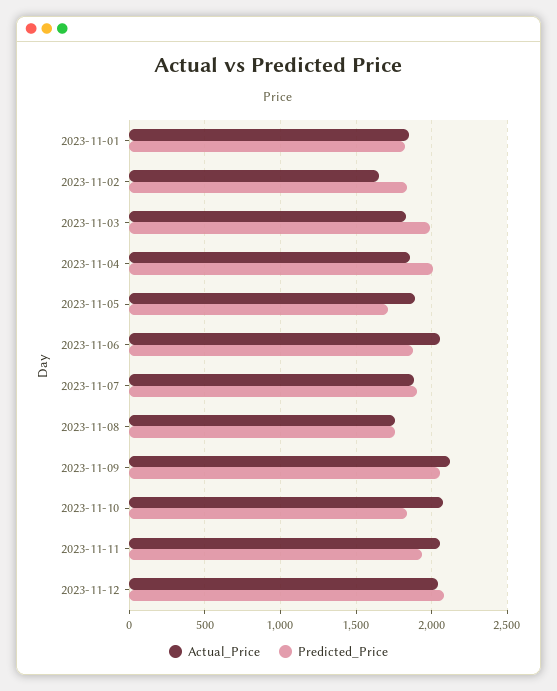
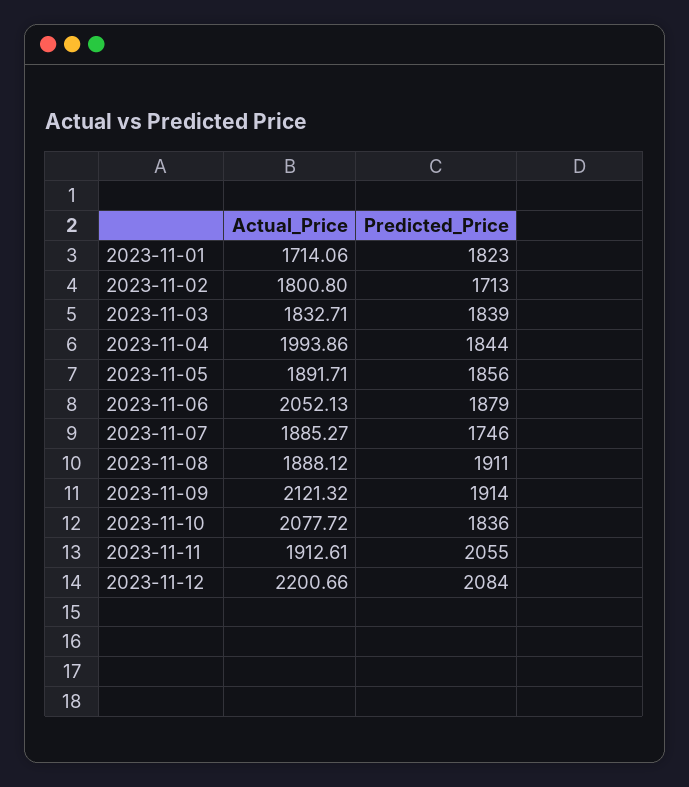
Actual_Price, 2023-11-01: 1850 -> 1714.06
Actual_Price, 2023-11-02: 1650 -> 1800.8
Predicted_Price, 2023-11-02: 1850 -> 1713
Predicted_Price, 2023-11-03: 2000 -> 1839
Actual_Price, 2023-11-04: 1850 -> 1993.86
Predicted_Price, 2023-11-04: 2000 -> 1844
Predicted_Price, 2023-11-05: 1700 -> 1856
Predicted_Price, 2023-11-07: 1900 -> 1746
Actual_Price, 2023-11-08: 1750 -> 1888.12
Predicted_Price, 2023-11-08: 1750 -> 1911
Predicted_Price, 2023-11-09: 2050 -> 1914
Actual_Price, 2023-11-11: 2050 -> 1912.61
Predicted_Price, 2023-11-11: 1950 -> 2055
Actual_Price, 2023-11-12: 2050 -> 2200.66

